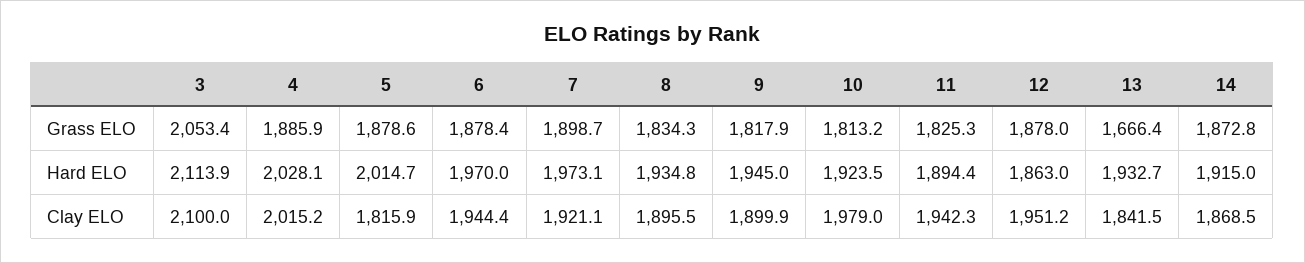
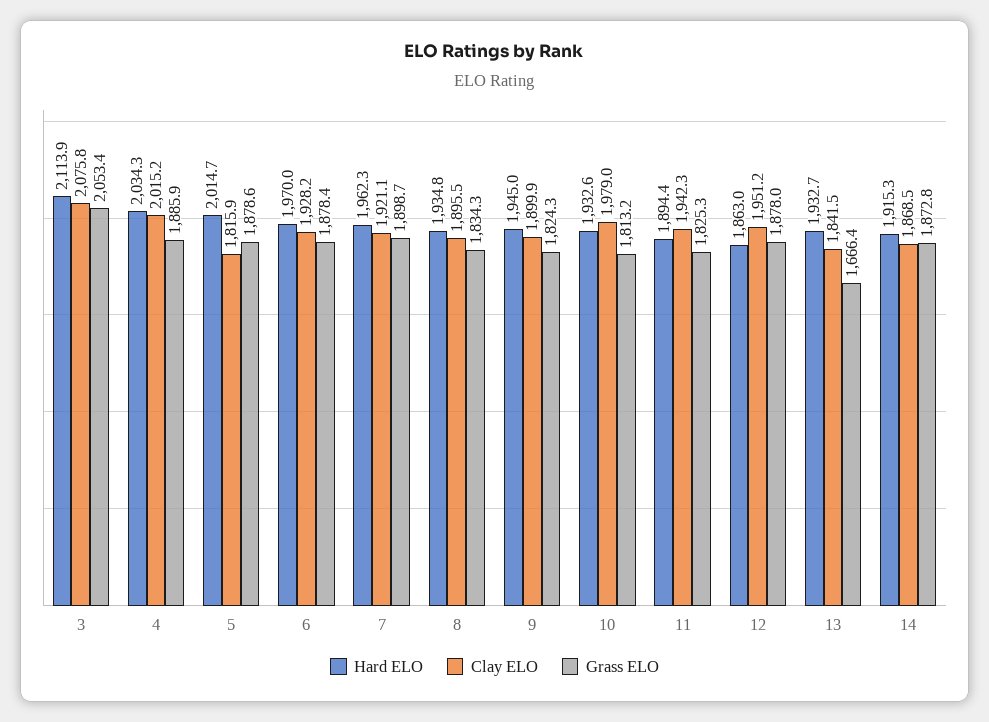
Grass ELO, 9: 1817.9 -> 1824.3
Hard ELO, 4: 2028.1 -> 2034.3
Hard ELO, 7: 1973.1 -> 1962.3
Hard ELO, 10: 1923.5 -> 1932.6
Hard ELO, 14: 1915 -> 1915.3
Clay ELO, 3: 2100 -> 2075.8
Clay ELO, 6: 1944.4 -> 1928.2

